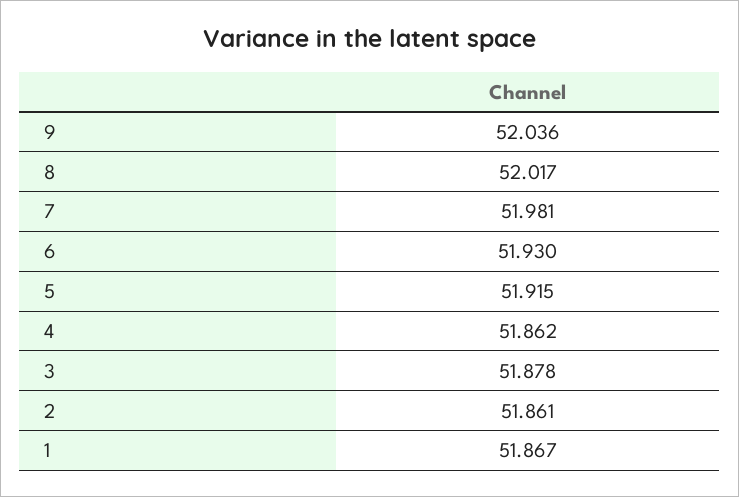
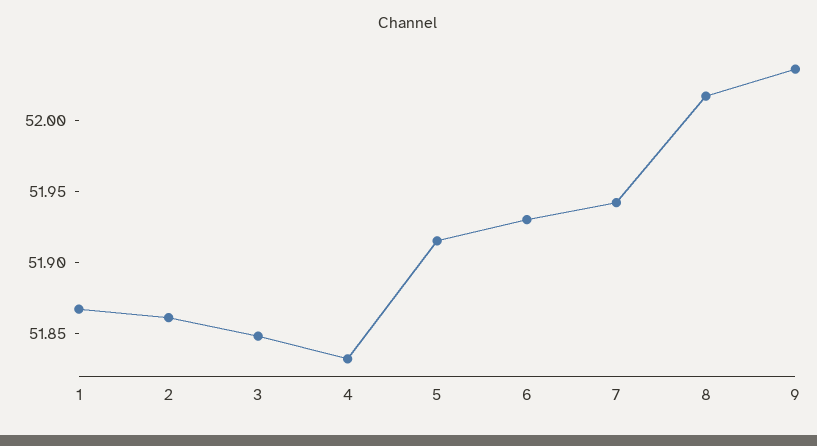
7: 51.981 -> 51.94
4: 51.862 -> 51.83
3: 51.878 -> 51.85

